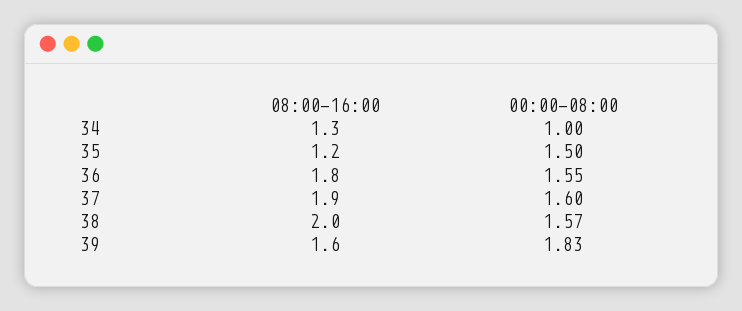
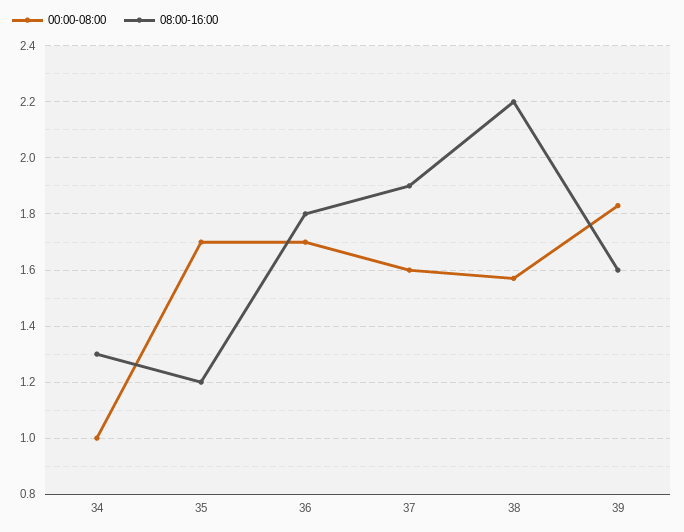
00:00-08:00, 35: 1.5 -> 1.7
00:00-08:00, 36: 1.55 -> 1.7
08:00-16:00, 38: 2 -> 2.2

